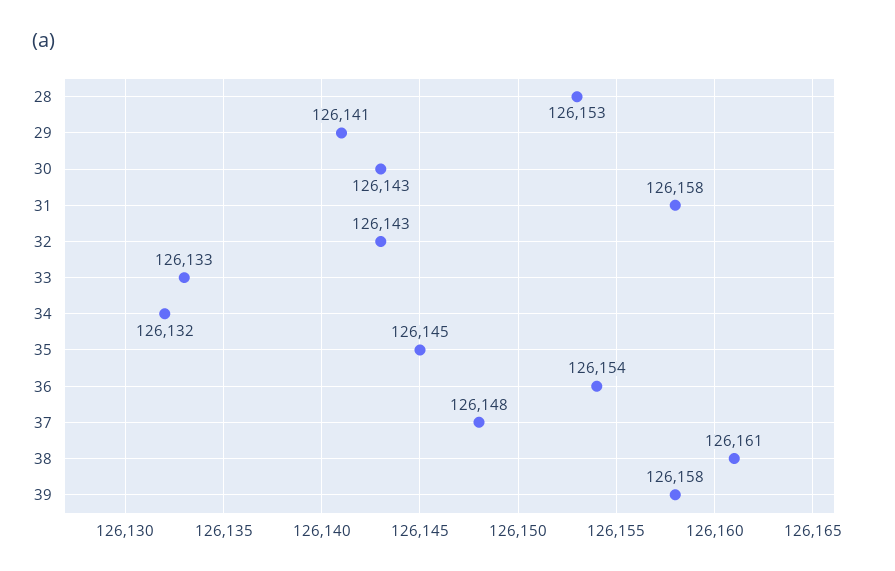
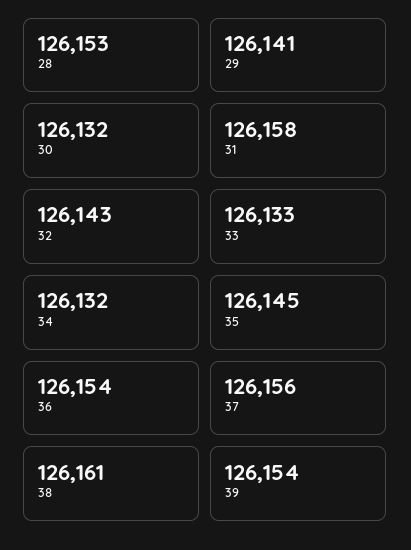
30: 126143 -> 126132
37: 126148 -> 126156
39: 126158 -> 126154

